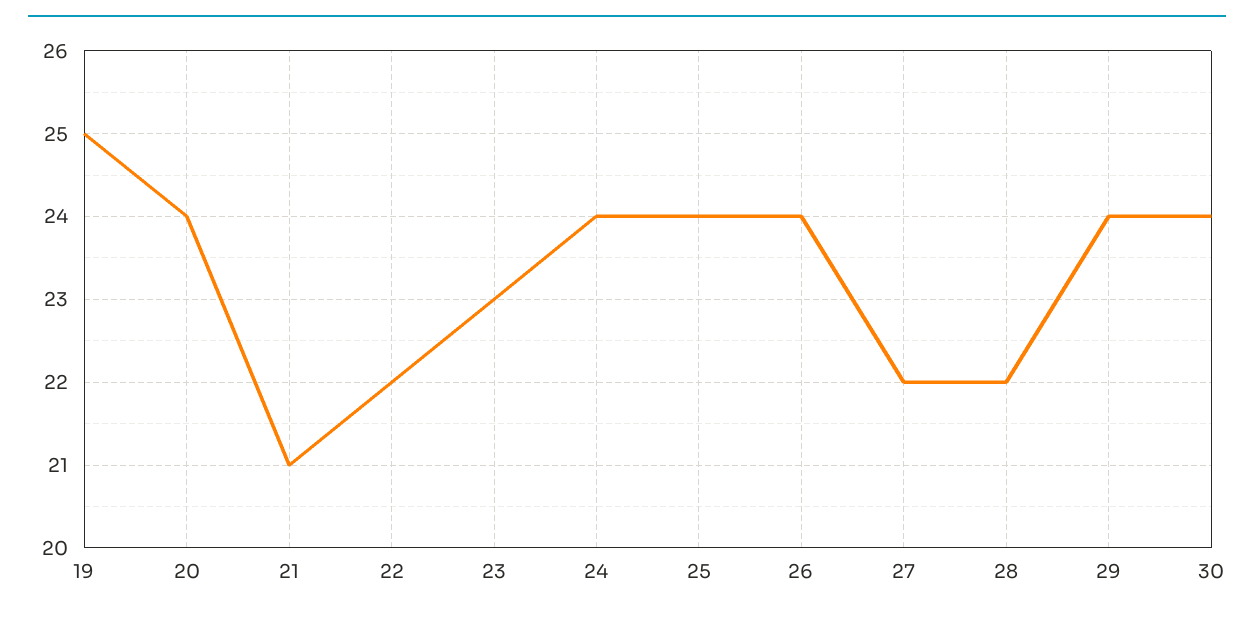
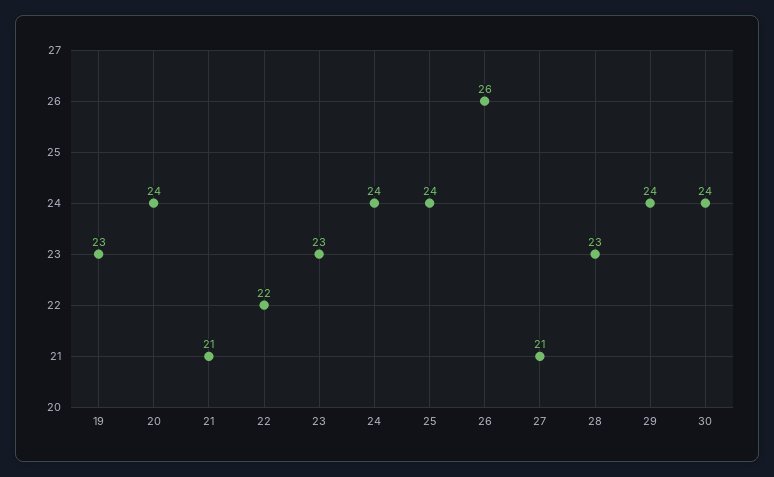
19: 25 -> 23
26: 24 -> 26
27: 22 -> 21
28: 22 -> 23

